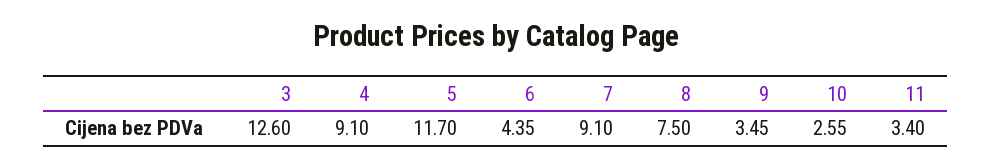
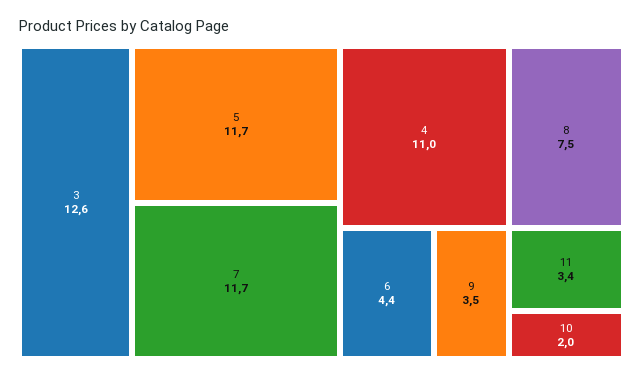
4: 9.1 -> 11
7: 9.1 -> 11.7
10: 2.55 -> 2

